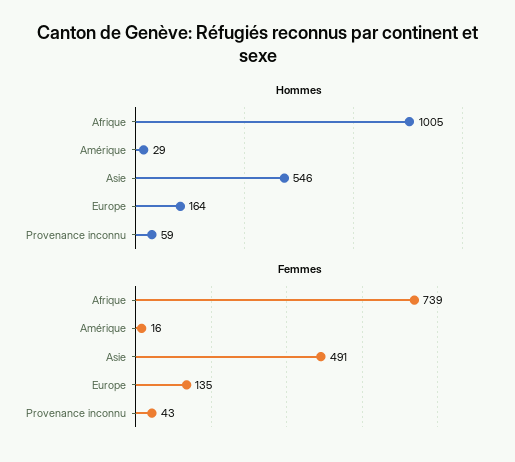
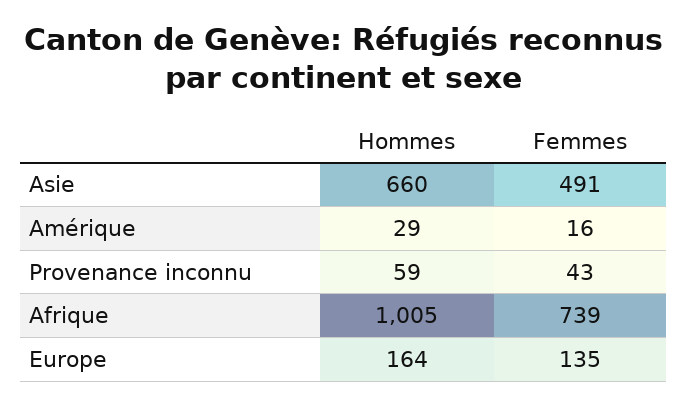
Hommes, Asie: 546 -> 660

